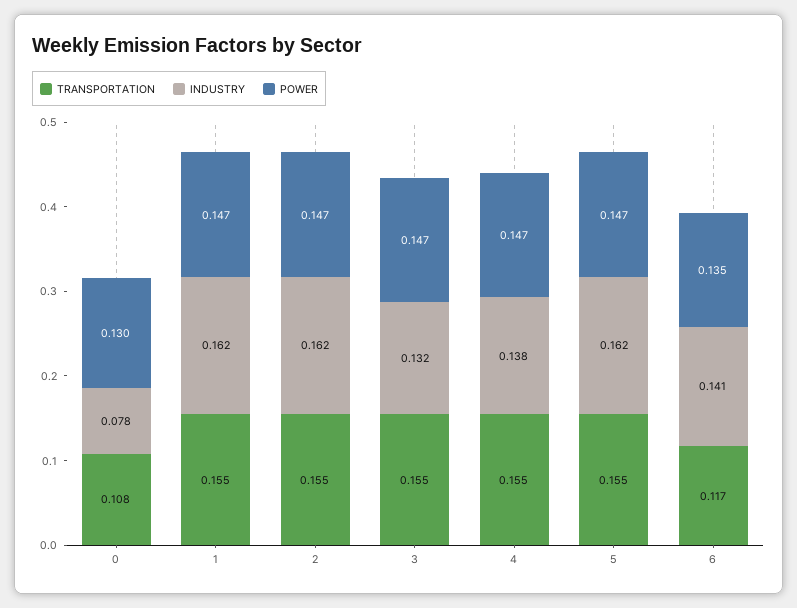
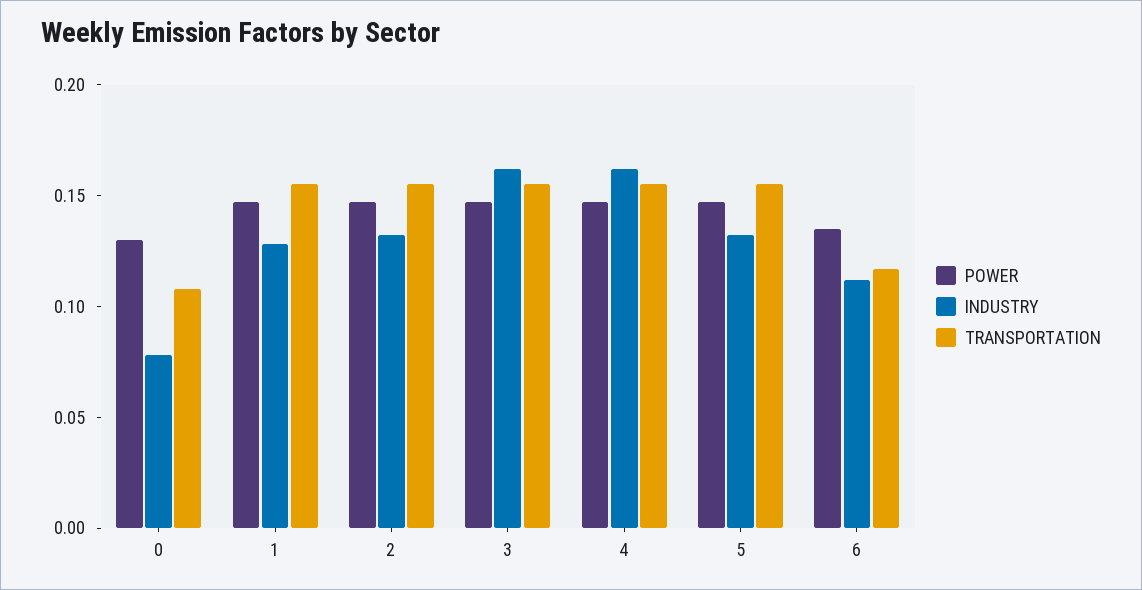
INDUSTRY, 1: 0.162 -> 0.13
INDUSTRY, 2: 0.162 -> 0.13
INDUSTRY, 3: 0.132 -> 0.16
INDUSTRY, 4: 0.138 -> 0.16
INDUSTRY, 5: 0.162 -> 0.13
INDUSTRY, 6: 0.141 -> 0.11

